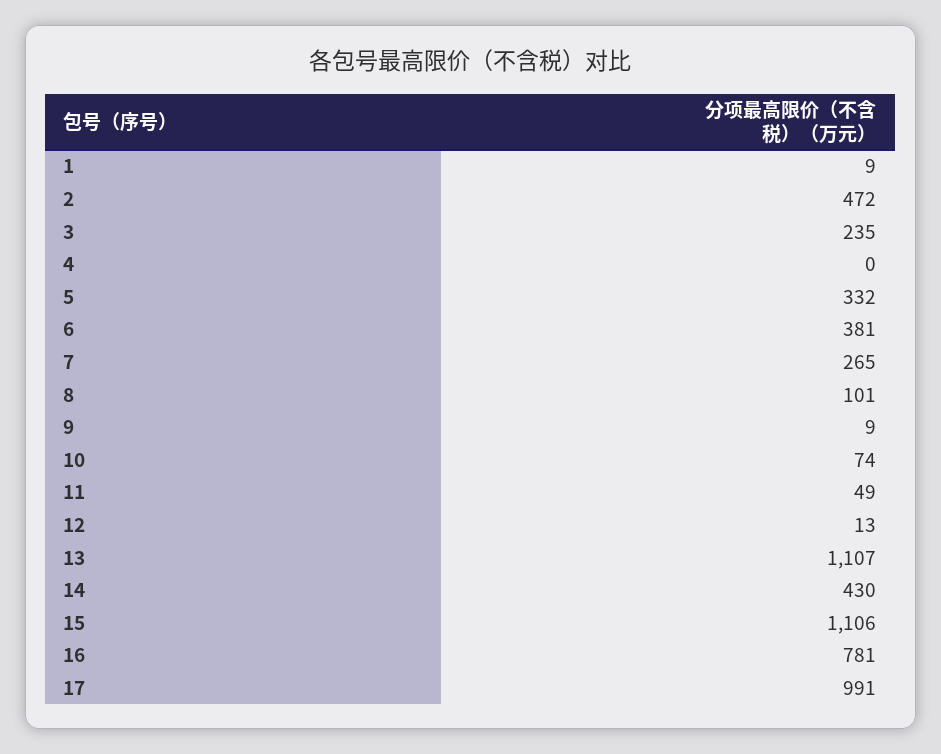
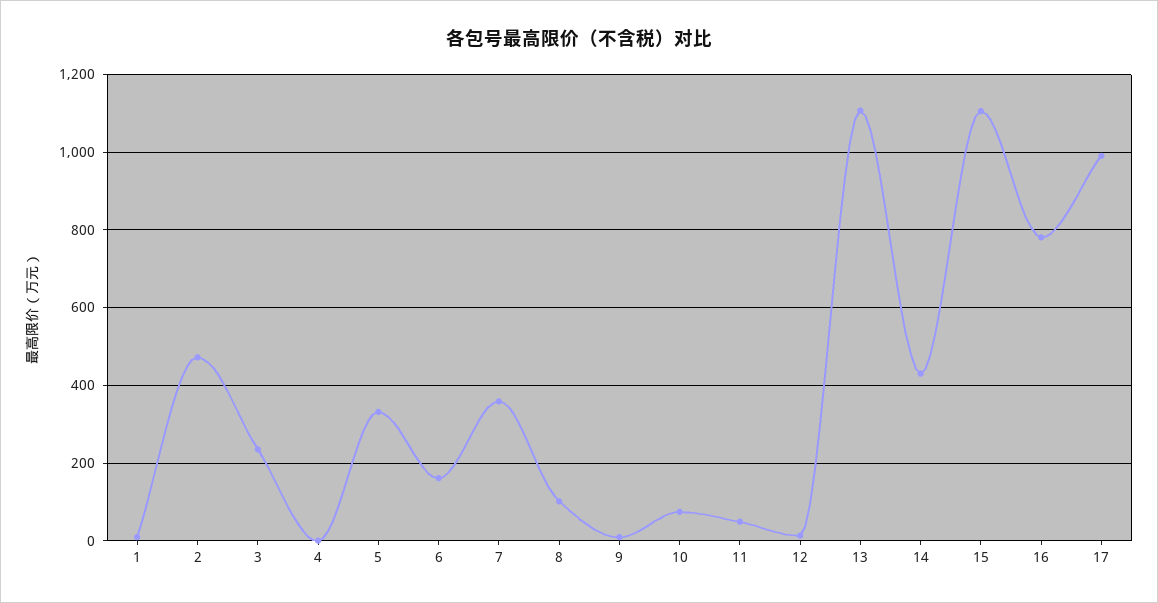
6: 381 -> 160
7: 265 -> 360

